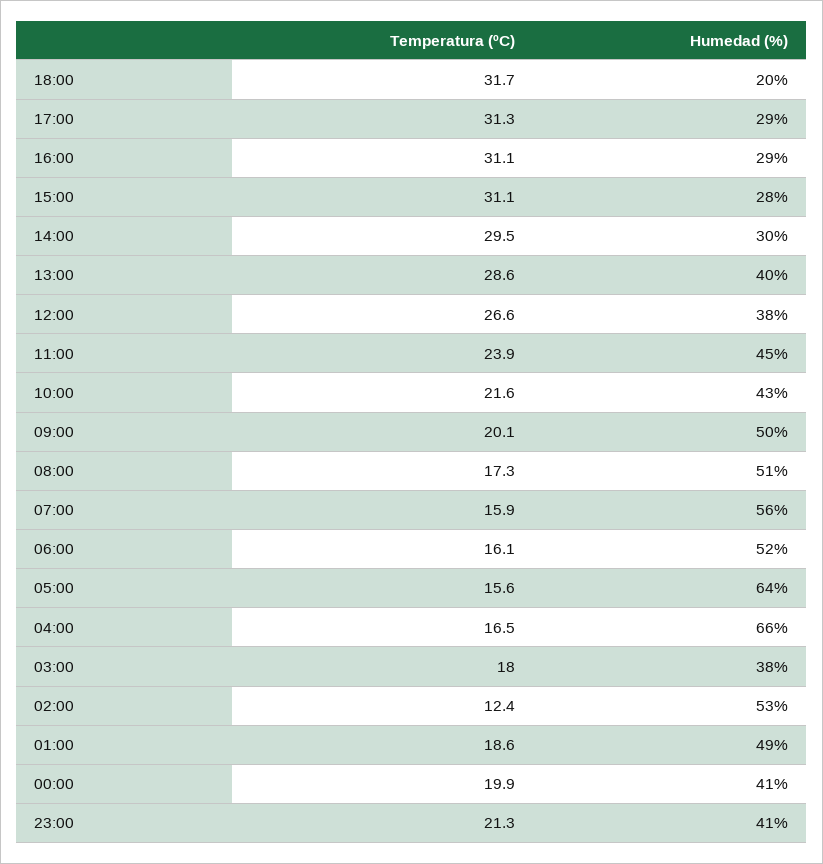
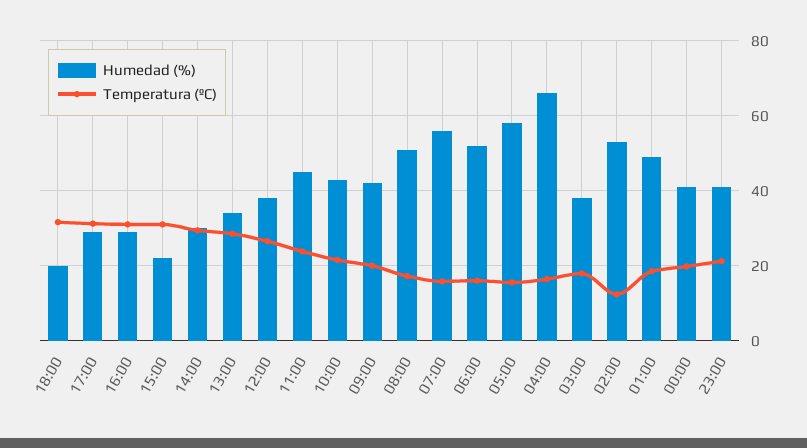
Humedad (%), 15:00: 28 -> 22
Humedad (%), 13:00: 40 -> 34
Humedad (%), 09:00: 50 -> 42
Humedad (%), 05:00: 64 -> 58

